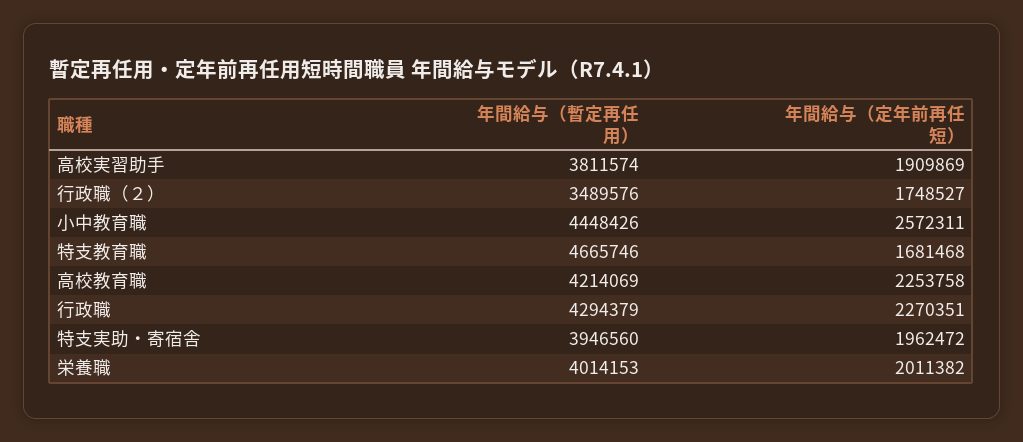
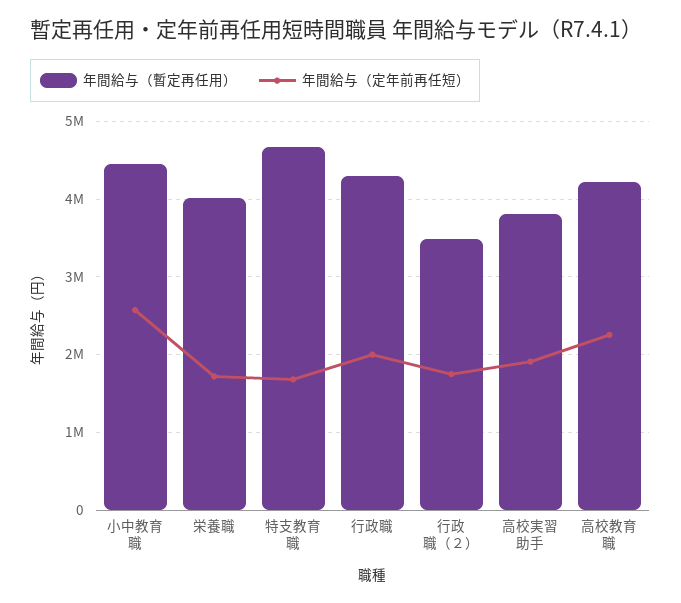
年間給与（定年前再任短）, 行政職: 2270351 -> 2000000
年間給与（暫定再任用）, 特支実助・寄宿舎: 3946560 -> none
年間給与（定年前再任短）, 特支実助・寄宿舎: 1962472 -> none
年間給与（定年前再任短）, 栄養職: 2011382 -> 1700000

